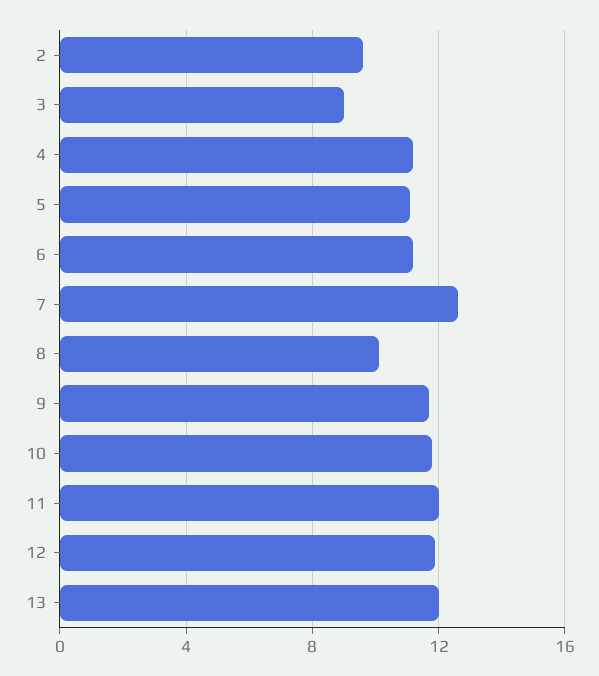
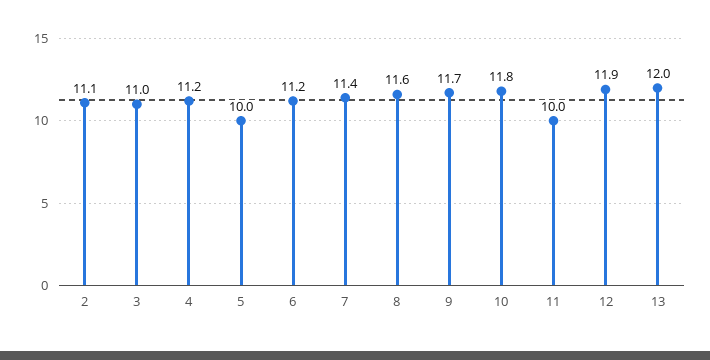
2: 9.5 -> 11.1
3: 9 -> 11
5: 11 -> 10
7: 12.5 -> 11.4
8: 10 -> 11.6
11: 12 -> 10

